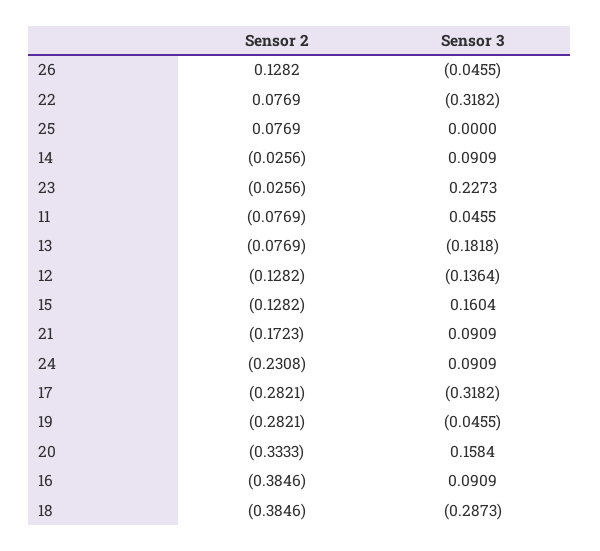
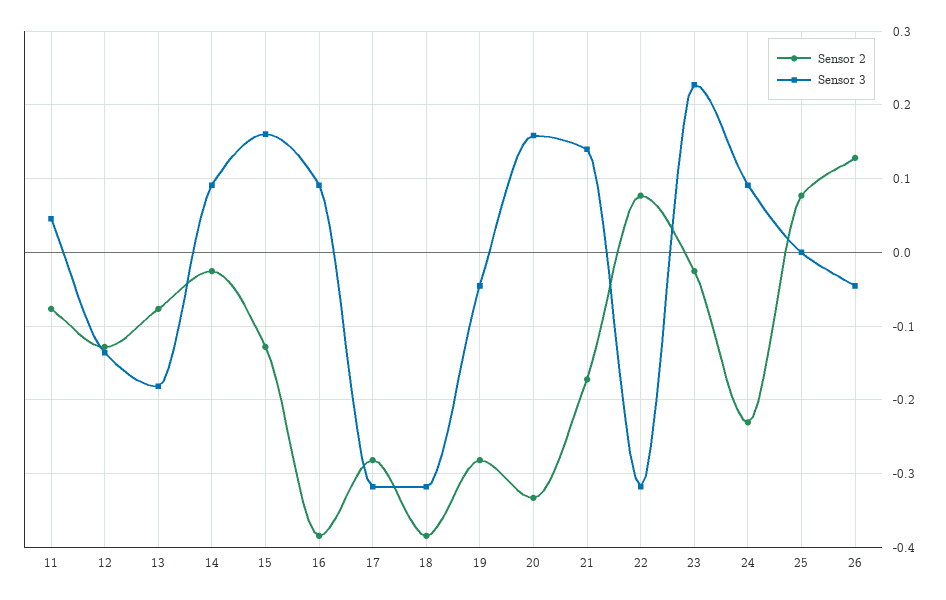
Sensor 3, 21: 0.0909 -> 0.14
Sensor 3, 18: -0.2873 -> -0.32

